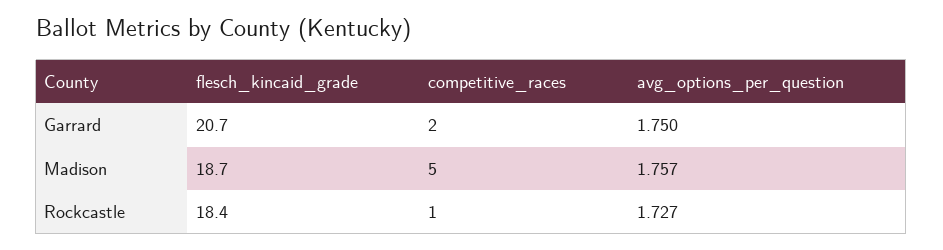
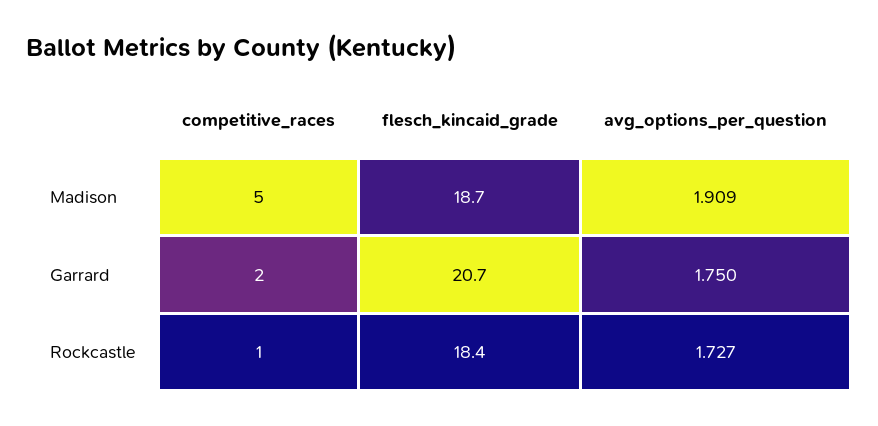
avg_options_per_question, Madison: 1.757 -> 1.909

